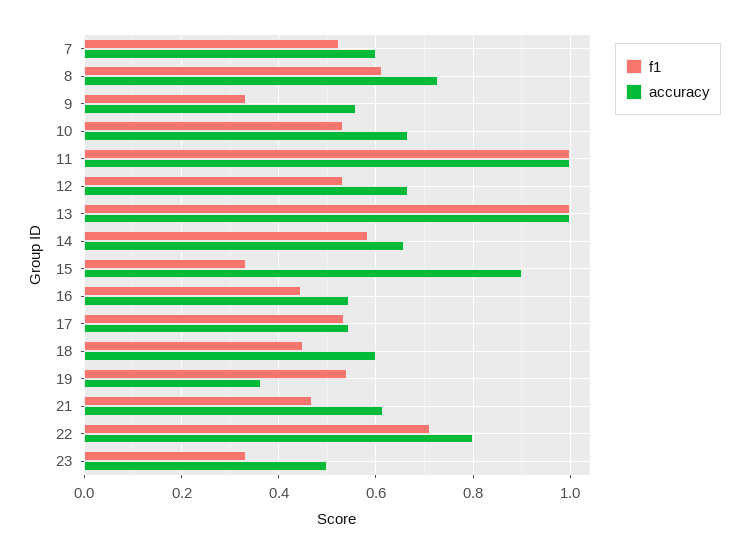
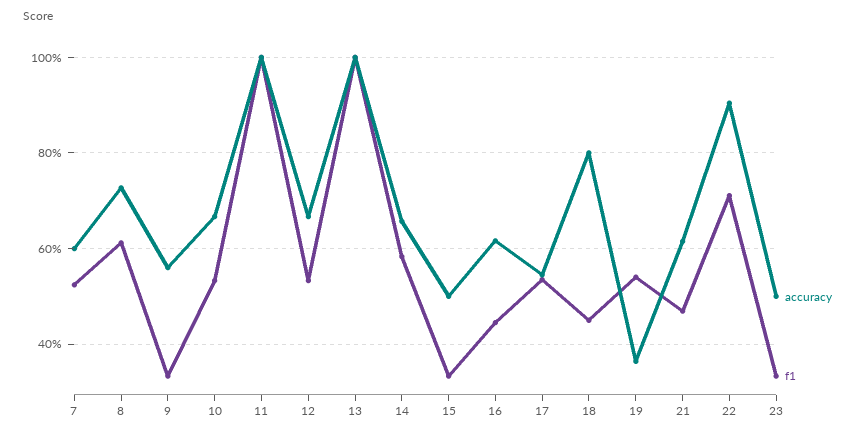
accuracy, 15: 0.9 -> 0.5
accuracy, 16: 0.54 -> 0.62
accuracy, 18: 0.6 -> 0.8
accuracy, 22: 0.8 -> 0.9

